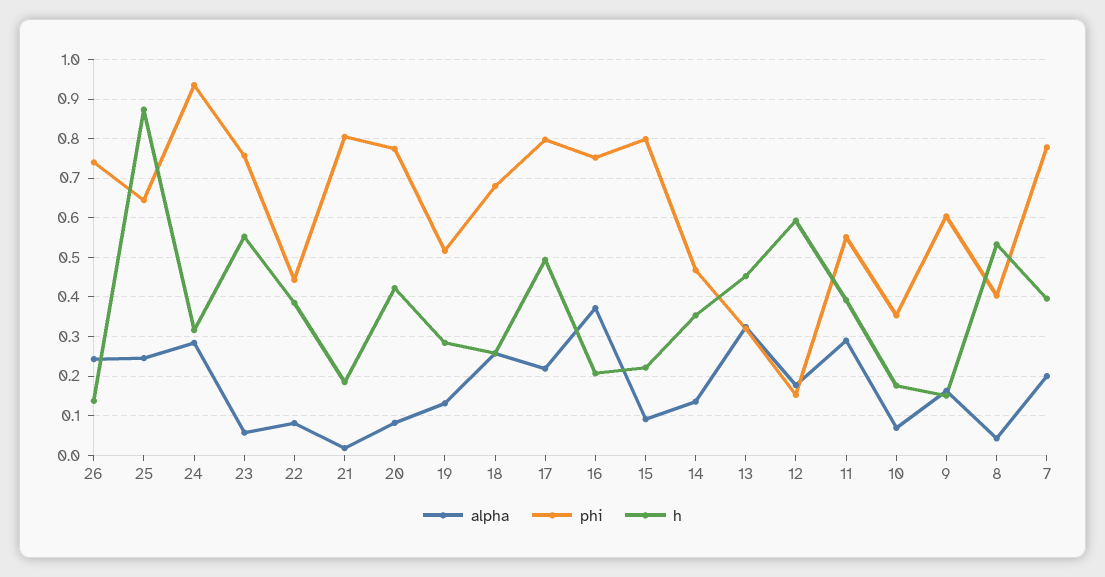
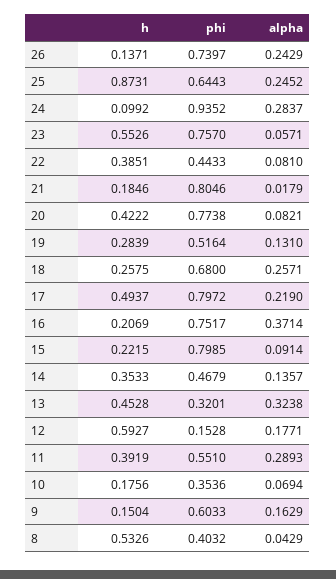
h, 24: 0.32 -> 0.0992
alpha, 7: 0.2 -> none
phi, 7: 0.78 -> none
h, 7: 0.4 -> none

